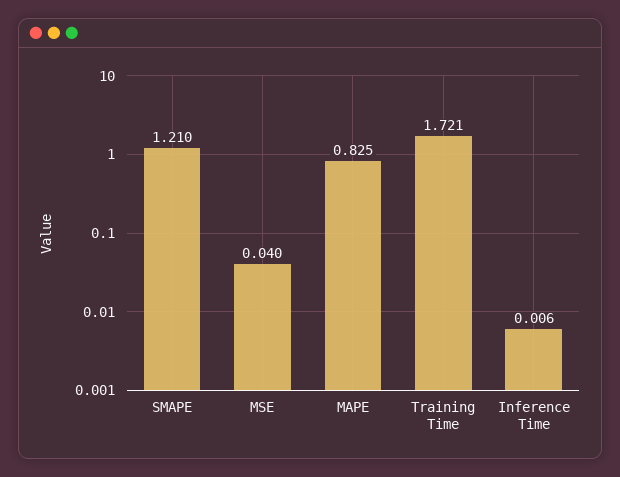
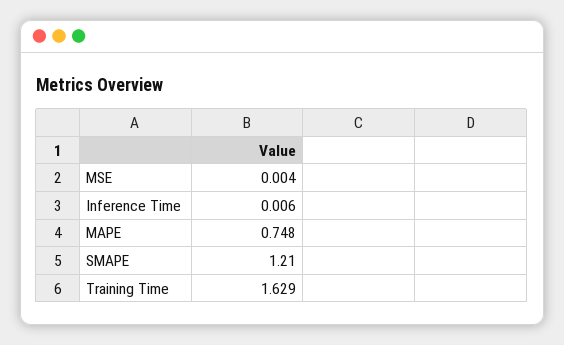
MSE: 0.04 -> 0.004
MAPE: 0.825 -> 0.748
Training Time: 1.721 -> 1.629

